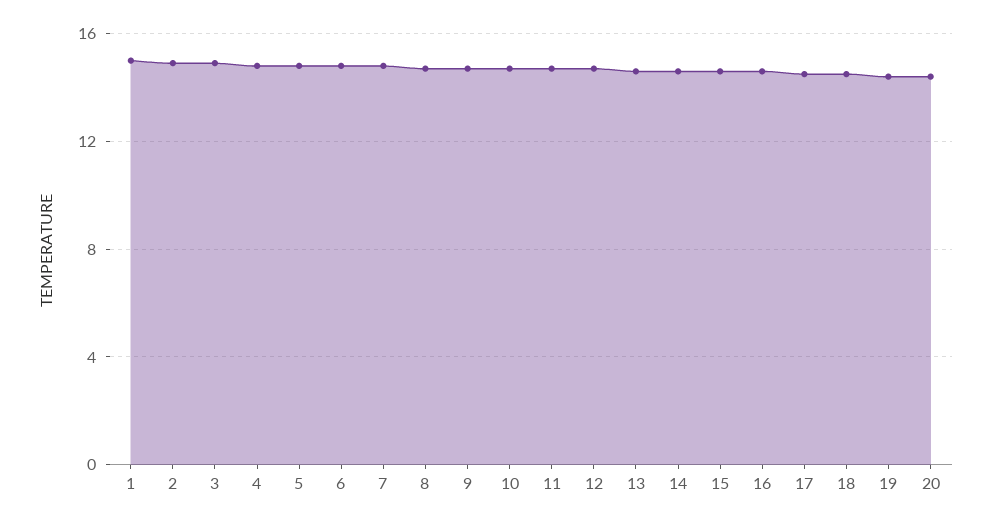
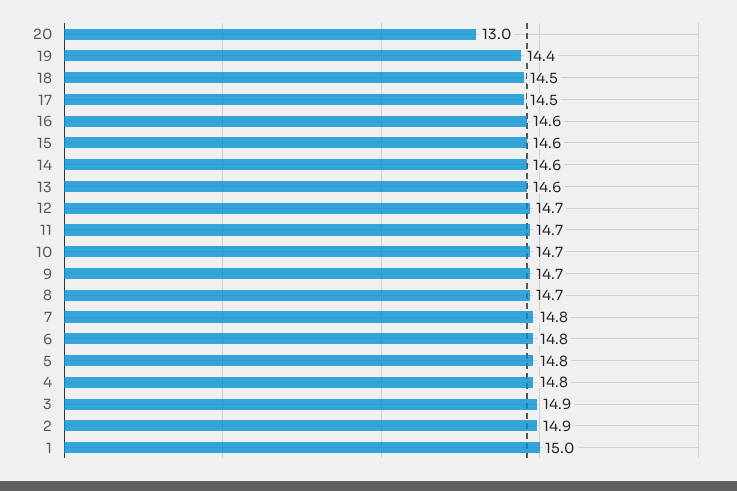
20: 14.5 -> 13

